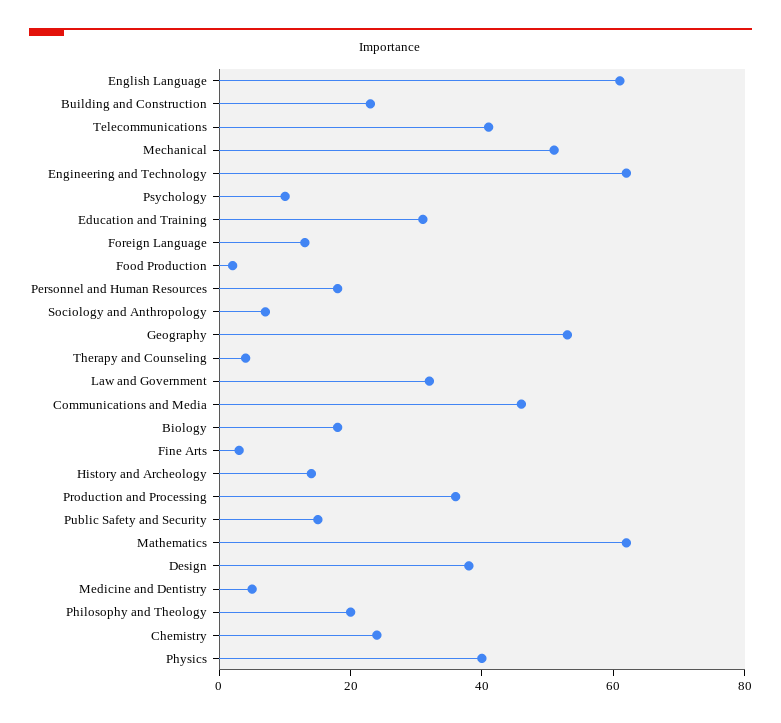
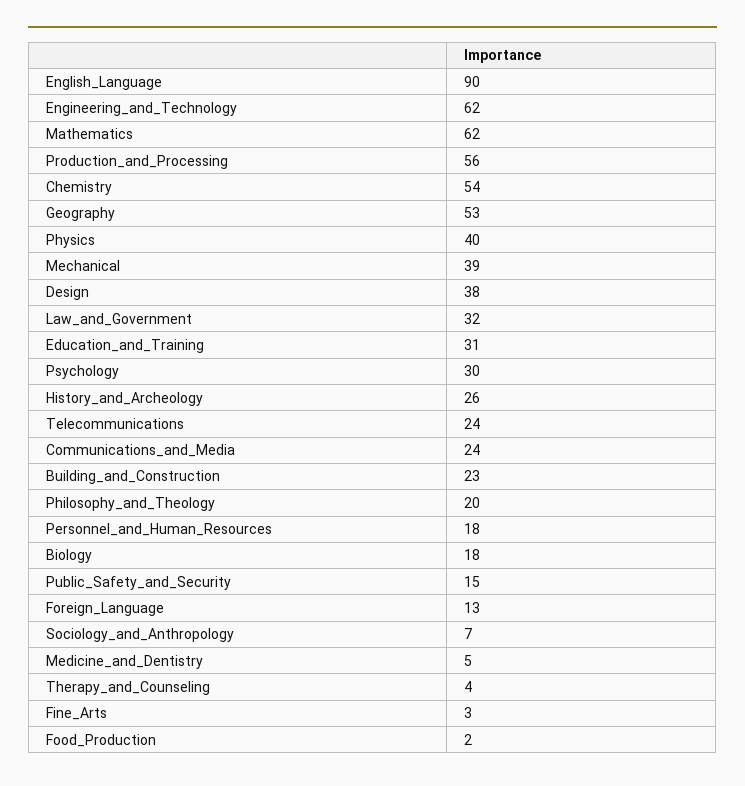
English Language: 60 -> 90
Telecommunications: 40 -> 24
Mechanical: 50 -> 39
Psychology: 10 -> 30
Communications and Media: 45 -> 24
History and Archeology: 15 -> 26
Production and Processing: 35 -> 56
Chemistry: 25 -> 54

